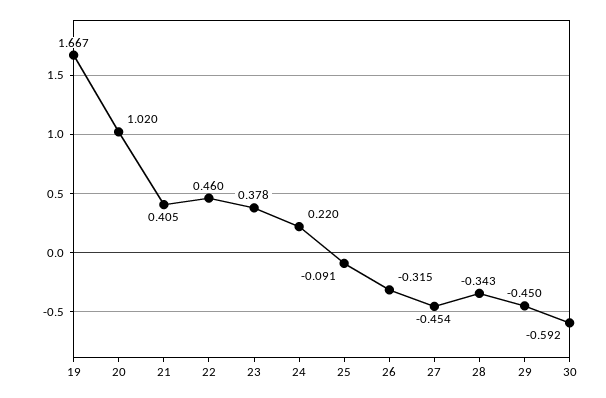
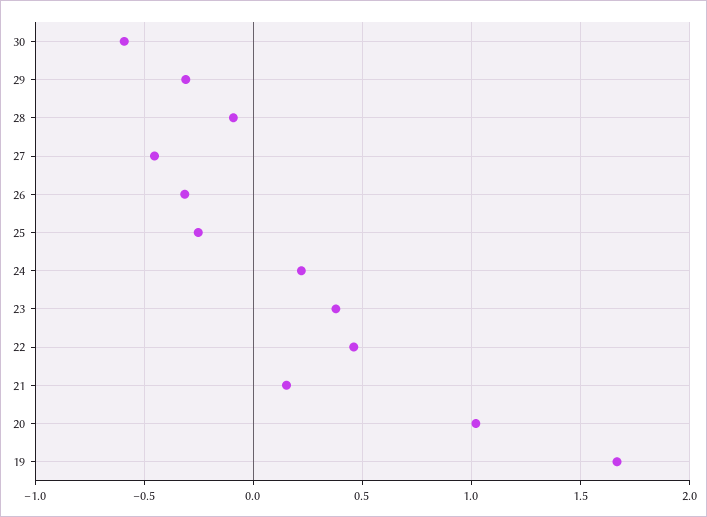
21: 0.405 -> 0.15
25: -0.091 -> -0.25
28: -0.343 -> -0.1
29: -0.45 -> -0.3

